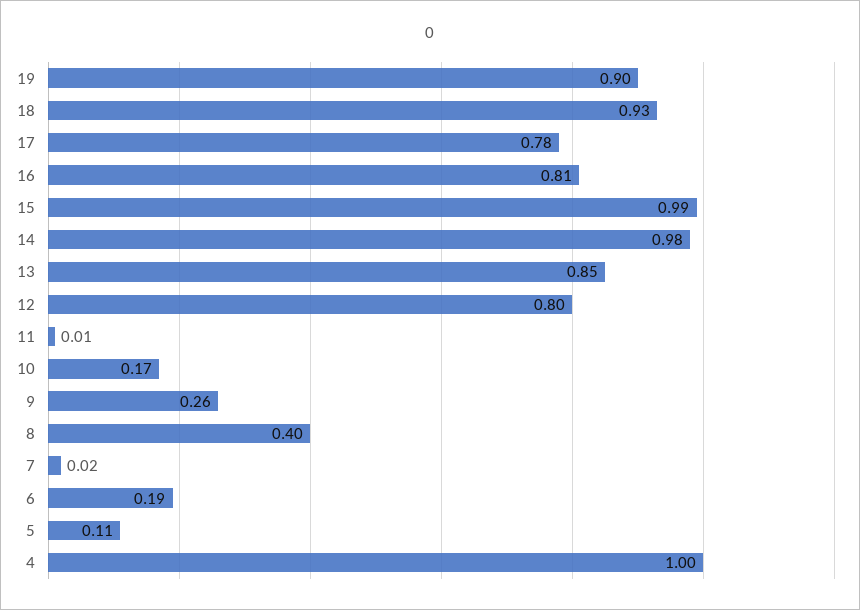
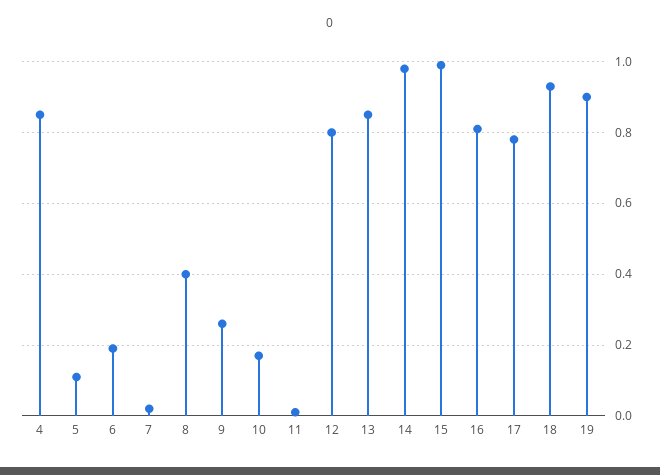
4: 1 -> 0.85

